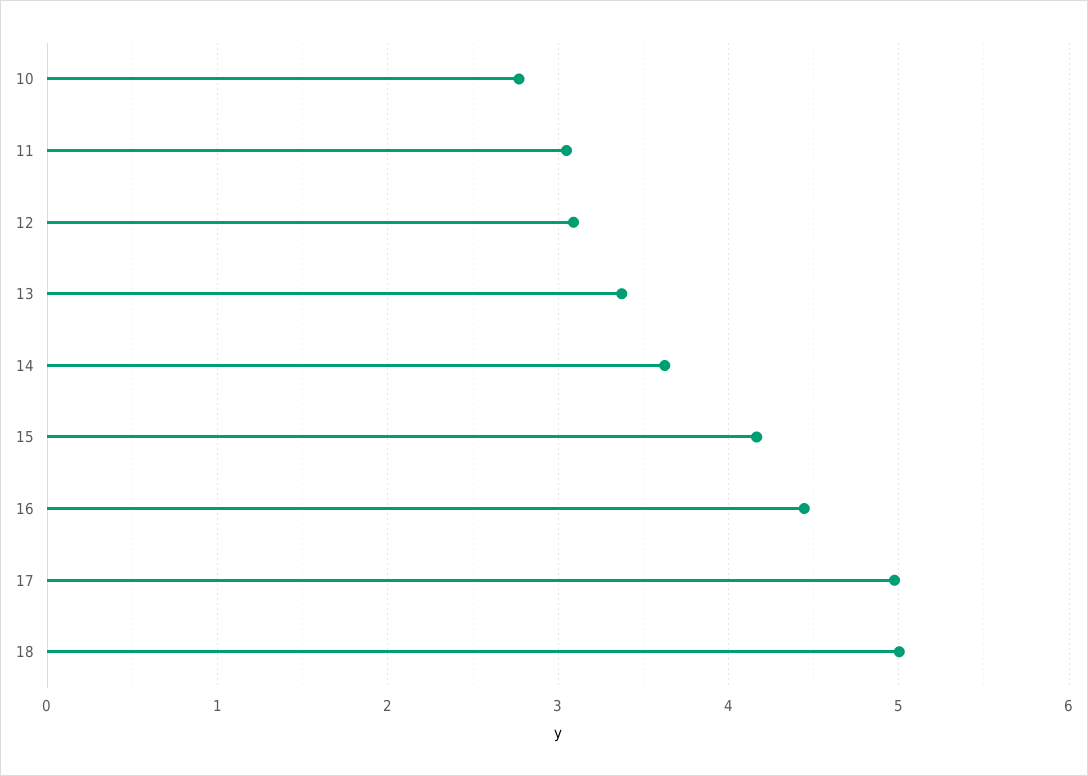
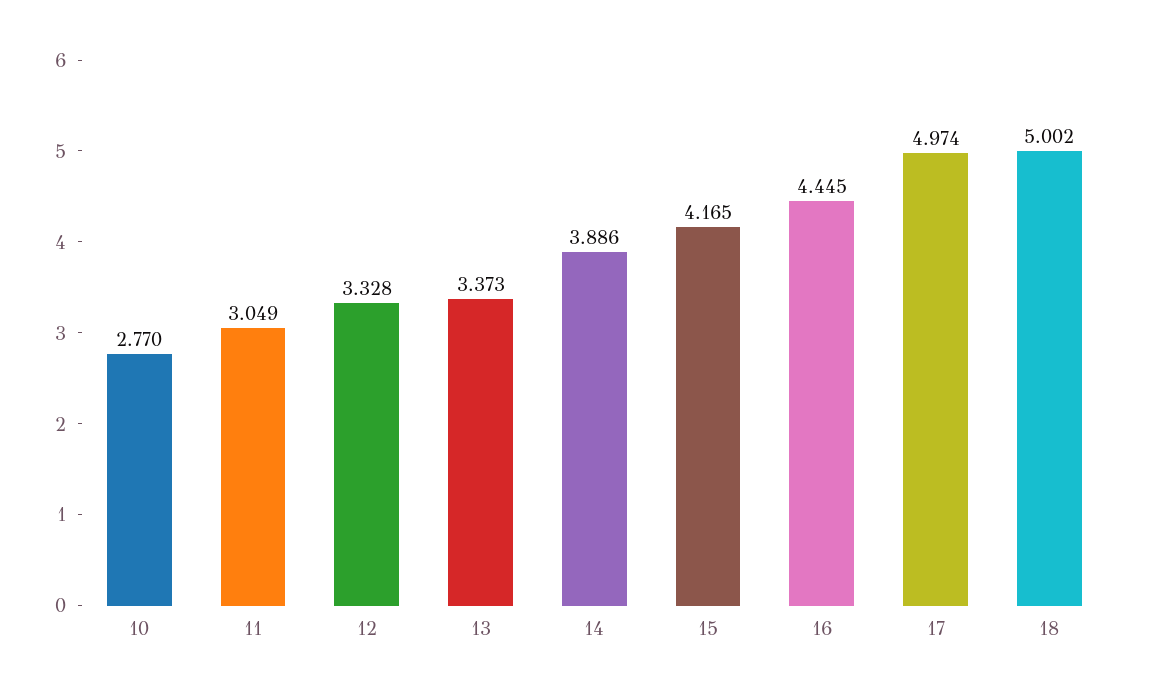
12: 3.1 -> 3.328
14: 3.6 -> 3.886

